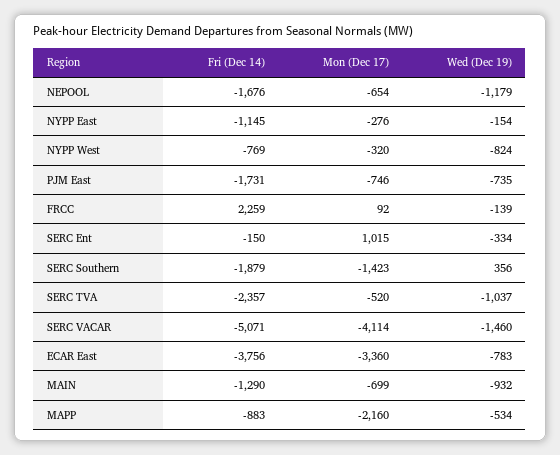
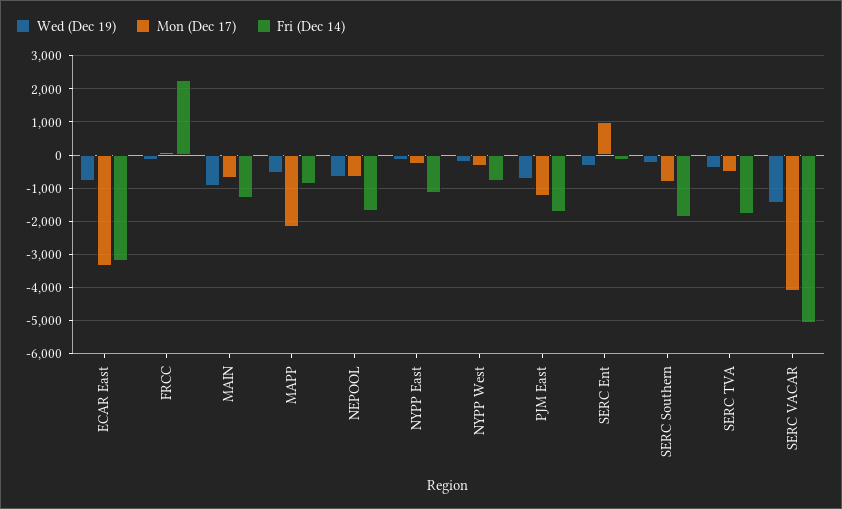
Wed (Dec 19), NEPOOL: -1179 -> -600
Wed (Dec 19), NYPP West: -824 -> -200
Mon (Dec 17), PJM East: -746 -> -1200
Mon (Dec 17), SERC Southern: -1423 -> -800
Wed (Dec 19), SERC Southern: 356 -> -200
Fri (Dec 14), SERC TVA: -2357 -> -1800
Wed (Dec 19), SERC TVA: -1037 -> -400
Fri (Dec 14), ECAR East: -3756 -> -3200

